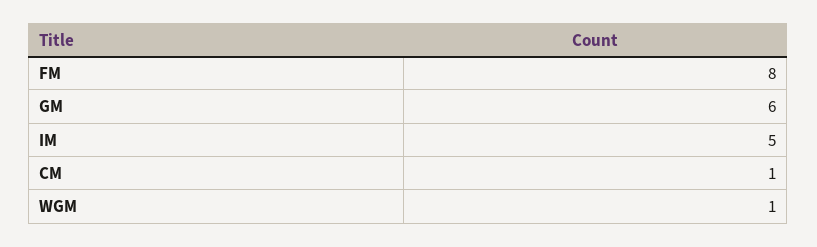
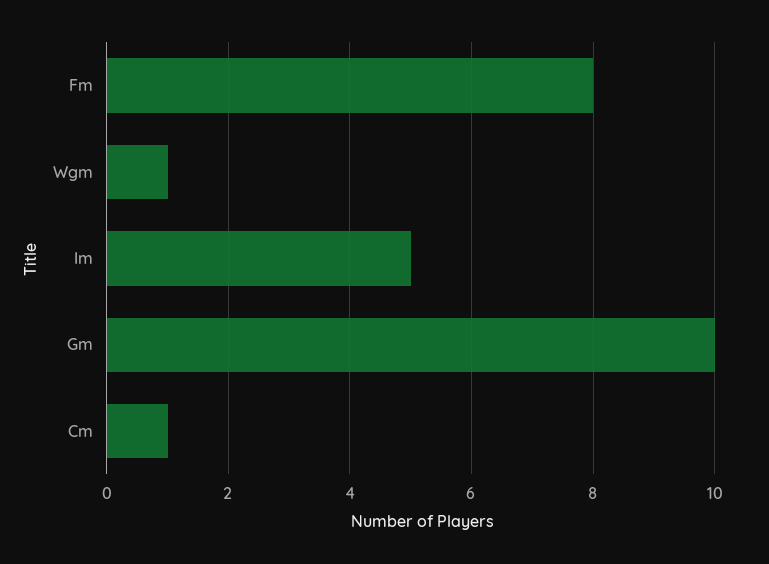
GM: 6 -> 10

